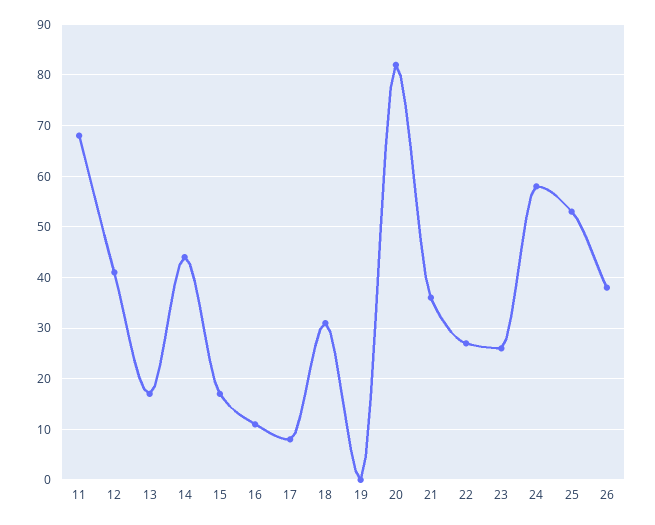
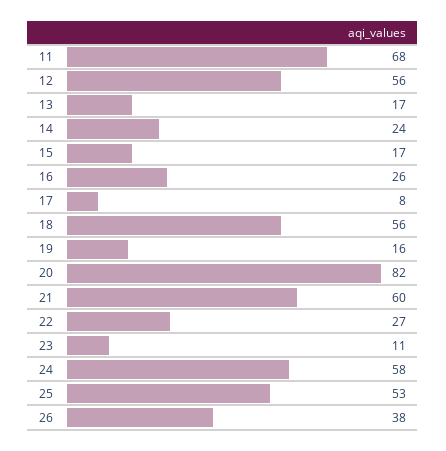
12: 40 -> 56
14: 45 -> 24
16: 10 -> 26
18: 30 -> 56
19: 0 -> 16
21: 35 -> 60
23: 25 -> 11

